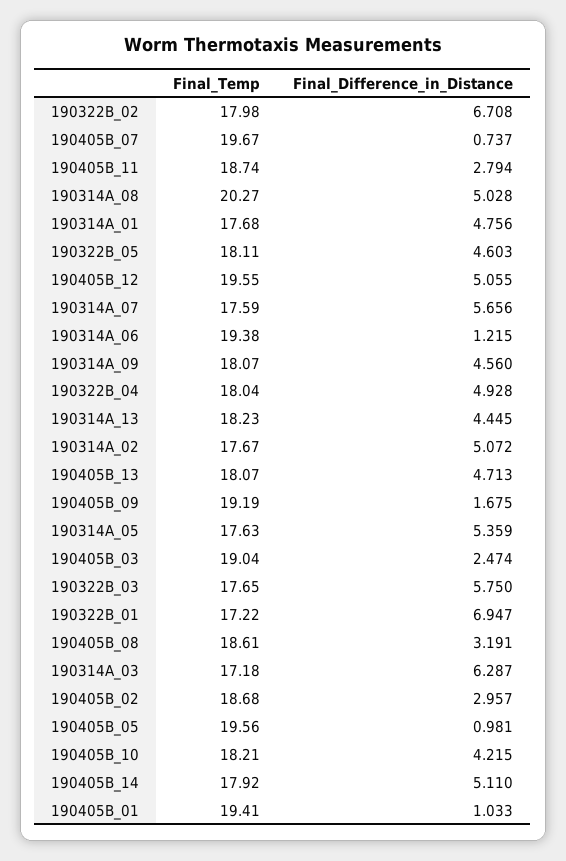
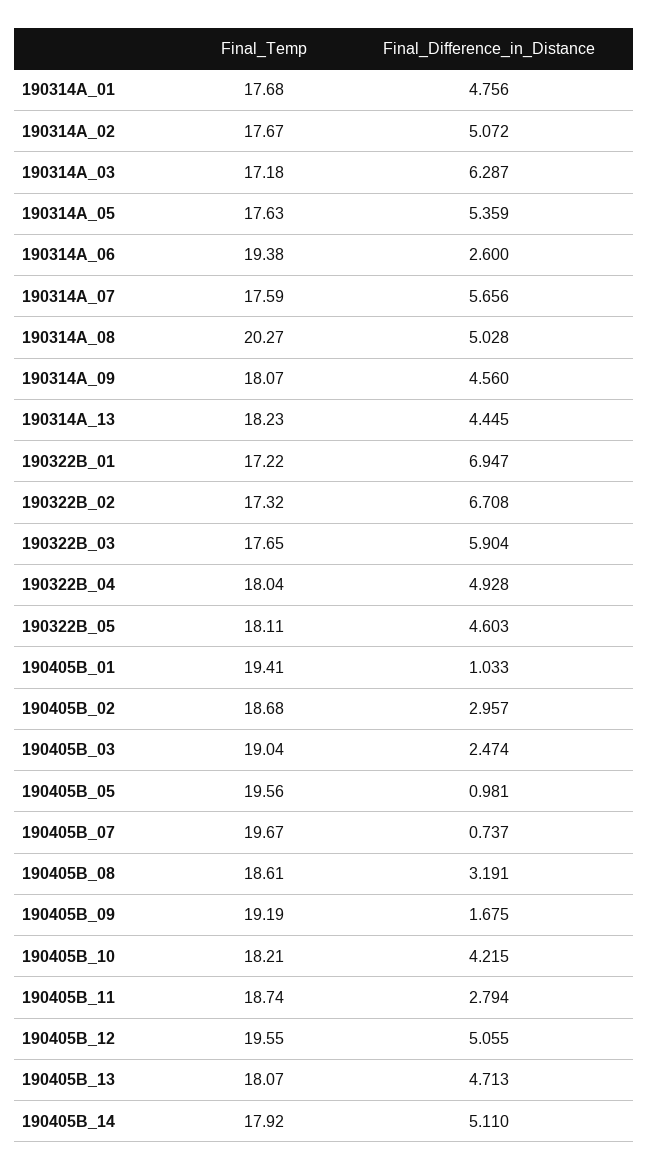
Final_Temp, 190322B_02: 17.98 -> 17.32
Final_Difference_in_Distance, 190314A_06: 1.215 -> 2.6
Final_Difference_in_Distance, 190322B_03: 5.75 -> 5.904

